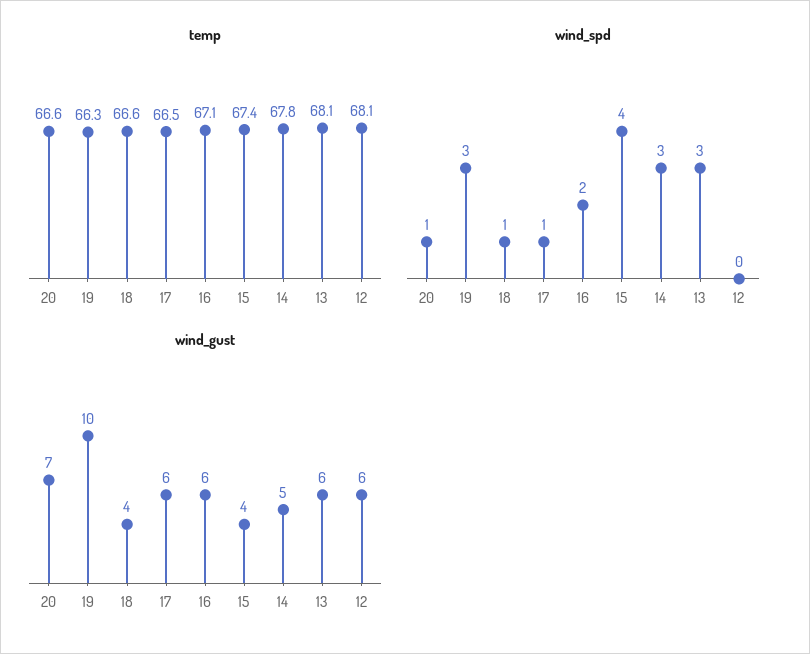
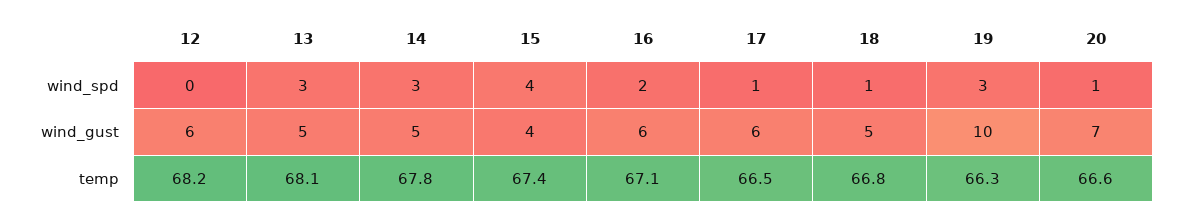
temp, 18: 66.6 -> 66.8
temp, 12: 68.1 -> 68.2
wind_gust, 18: 4 -> 5
wind_gust, 13: 6 -> 5

